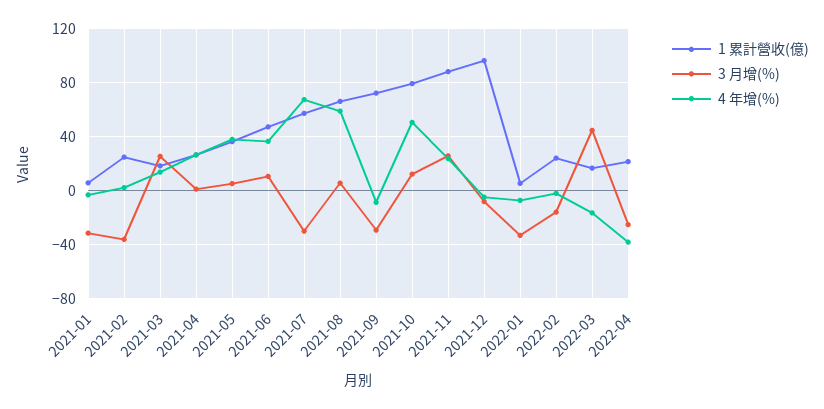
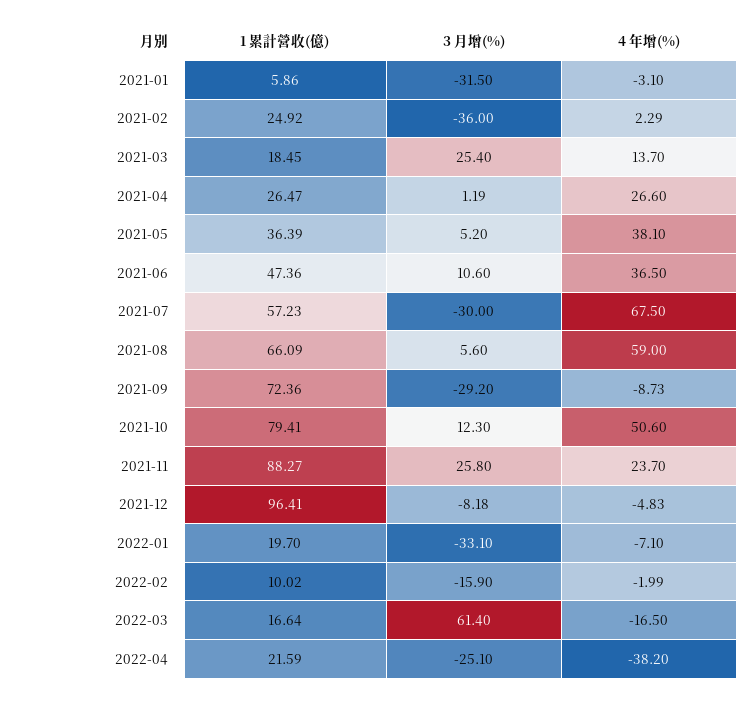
1 累計營收(億), 2022-01: 5 -> 19.7
1 累計營收(億), 2022-02: 25 -> 10.02
3 月增(%), 2022-03: 45 -> 61.4

